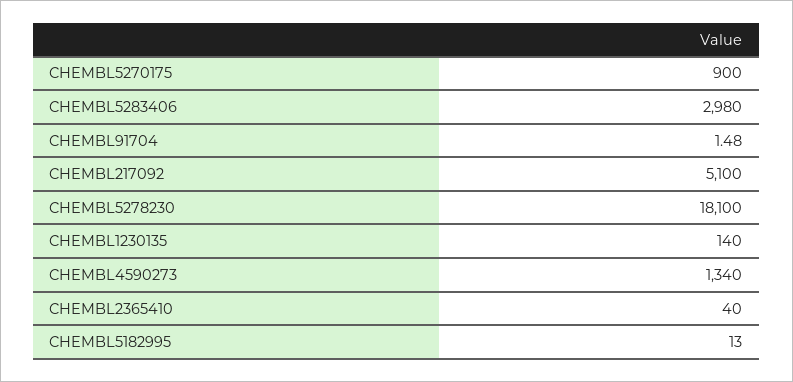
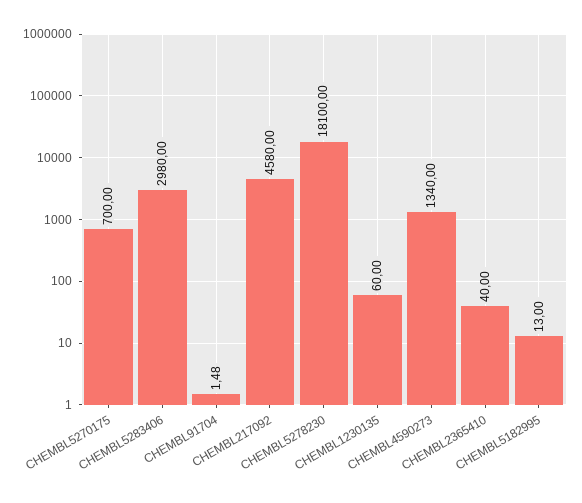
CHEMBL5270175: 900 -> 700
CHEMBL217092: 5100 -> 4580
CHEMBL1230135: 140 -> 60

